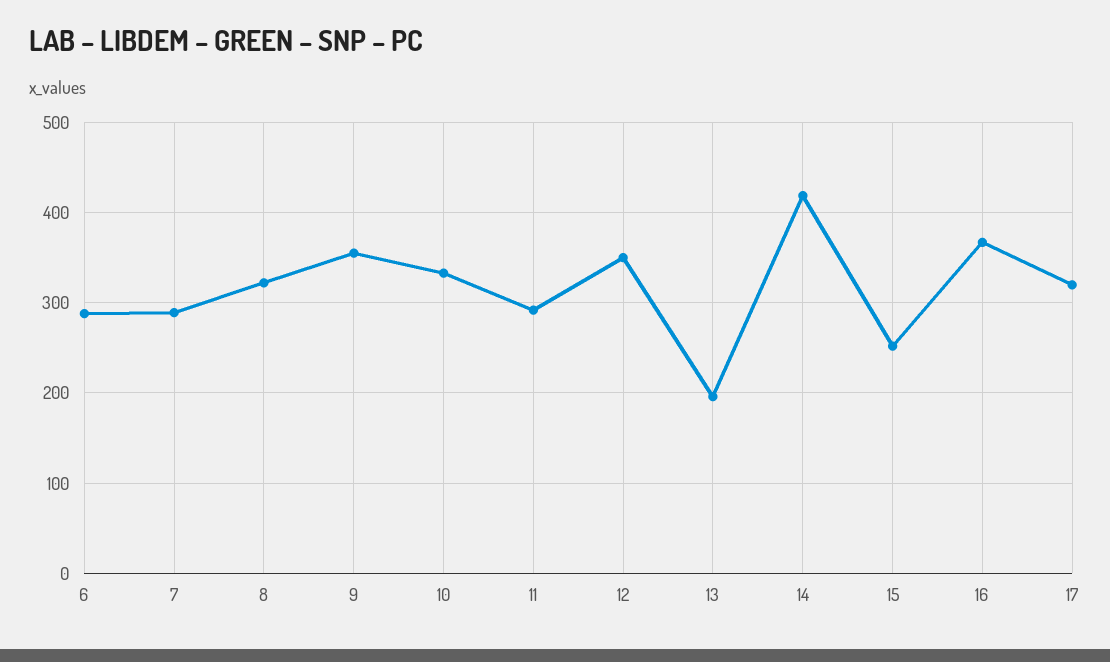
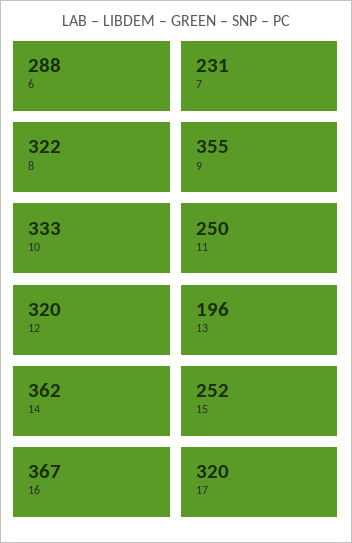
7: 290 -> 231
11: 290 -> 250
12: 350 -> 320
14: 420 -> 362

